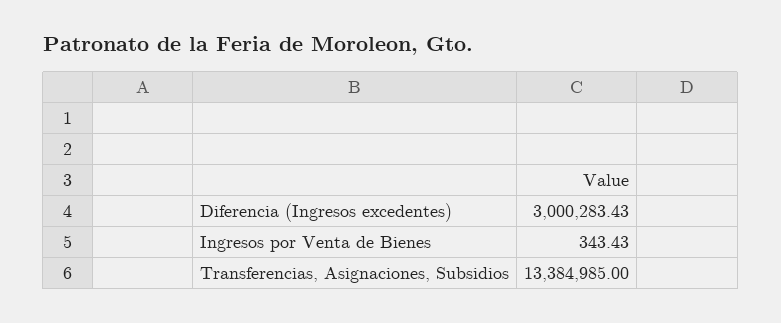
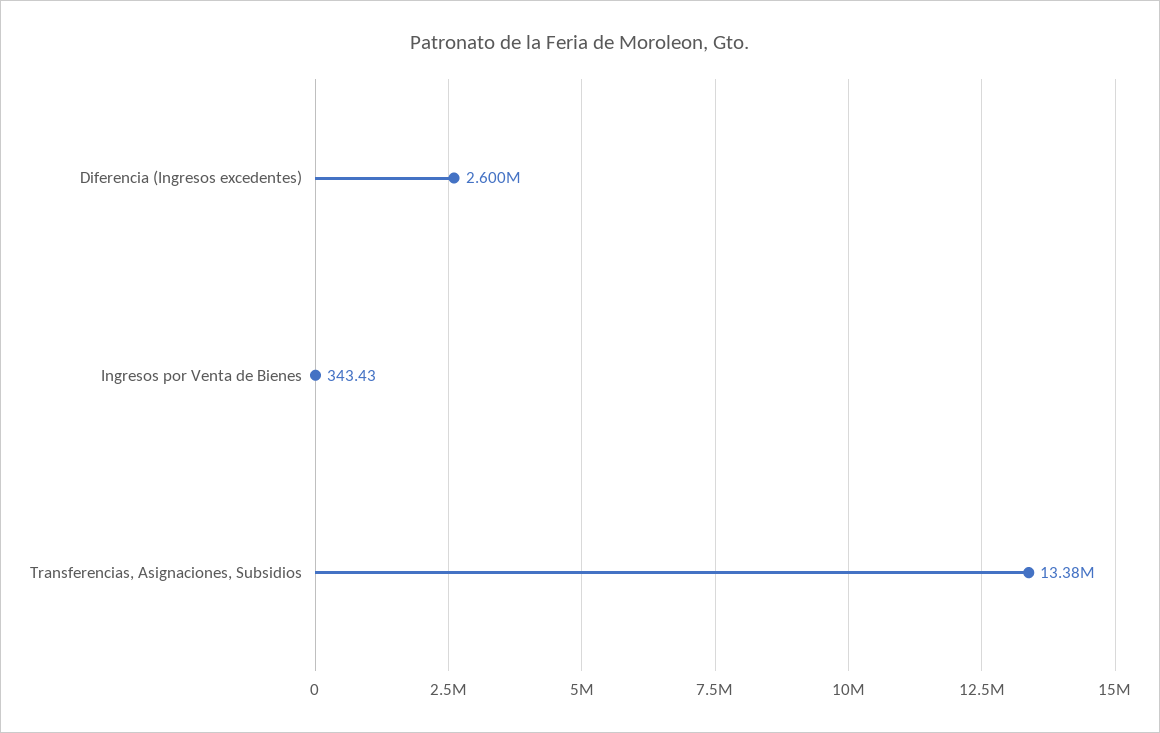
Diferencia (Ingresos excedentes): 3000283.43 -> 2600000

